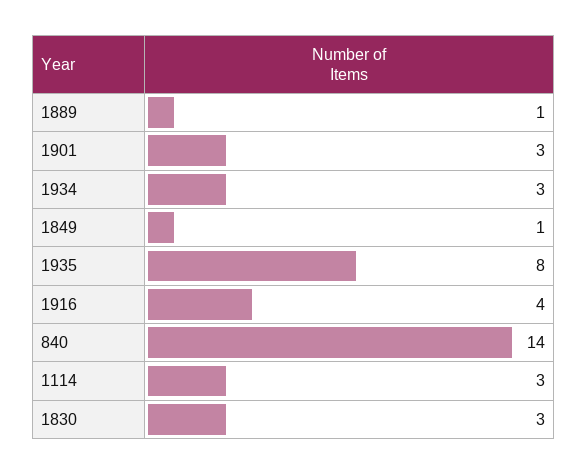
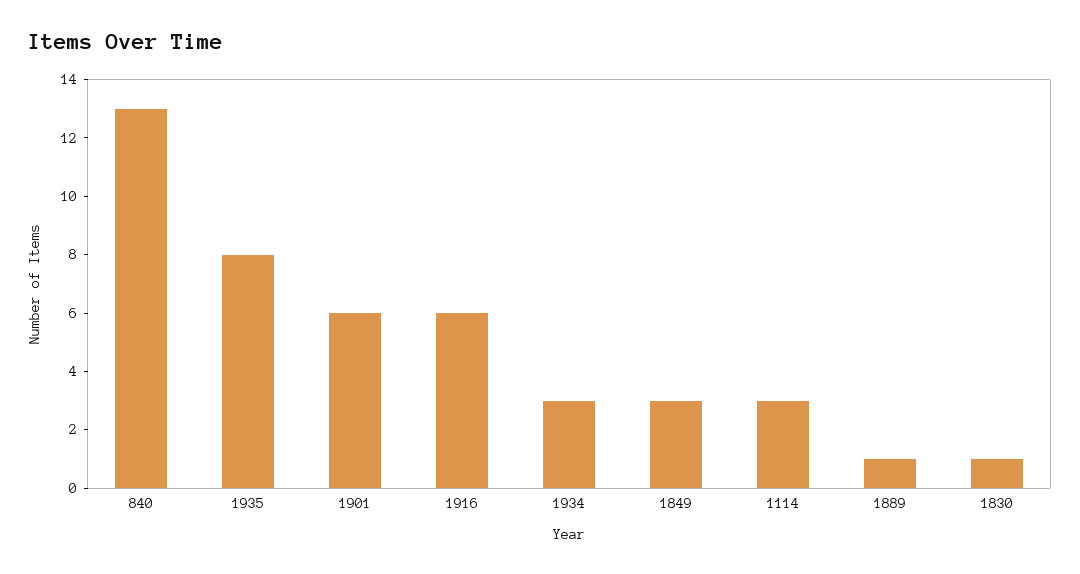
1901: 3 -> 6
1849: 1 -> 3
1916: 4 -> 6
840: 14 -> 13
1830: 3 -> 1

